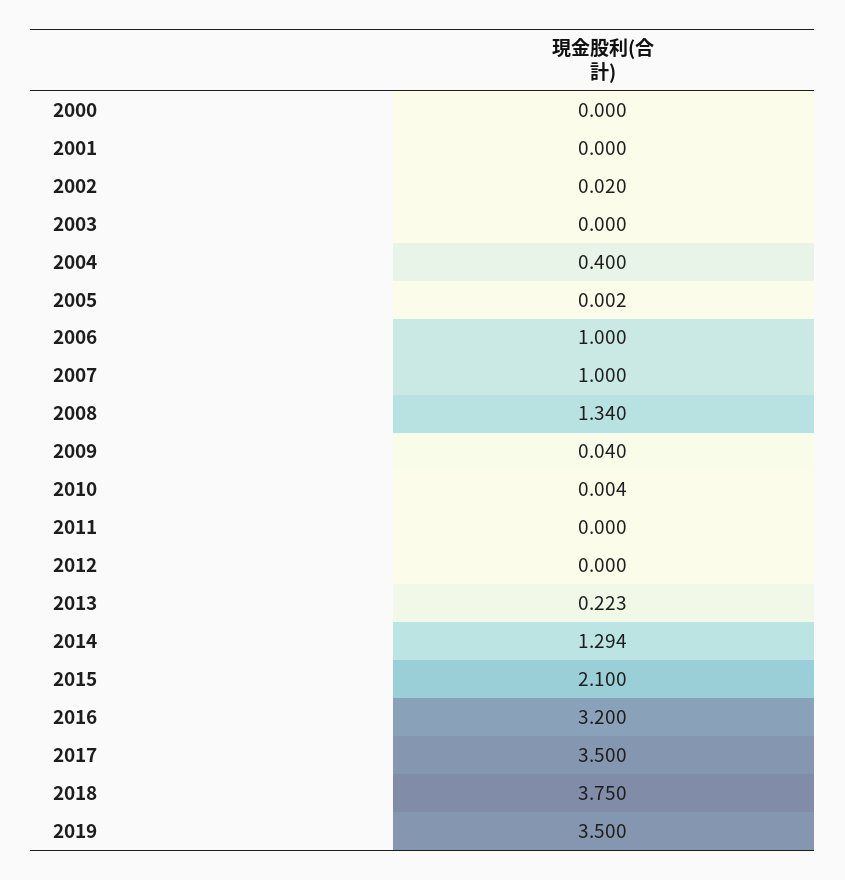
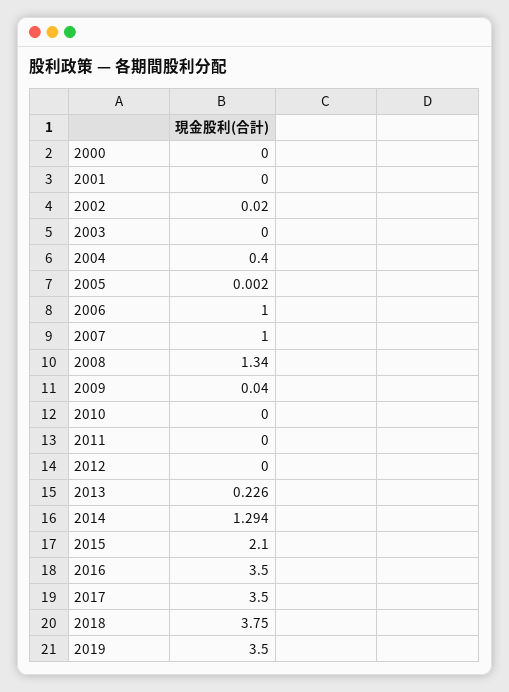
2010: 0.004 -> 0
2013: 0.223 -> 0.226
2016: 3.2 -> 3.5

